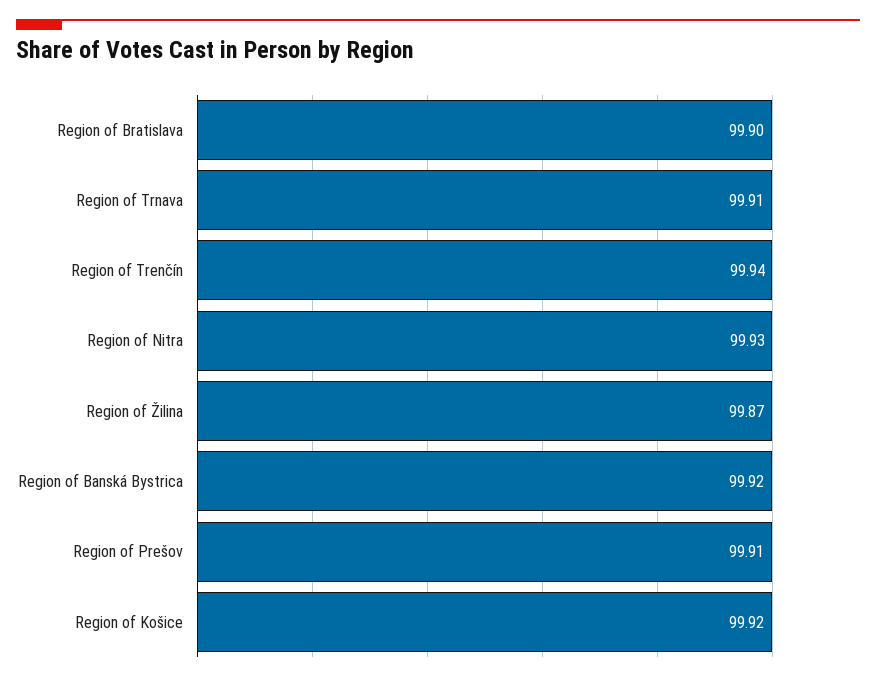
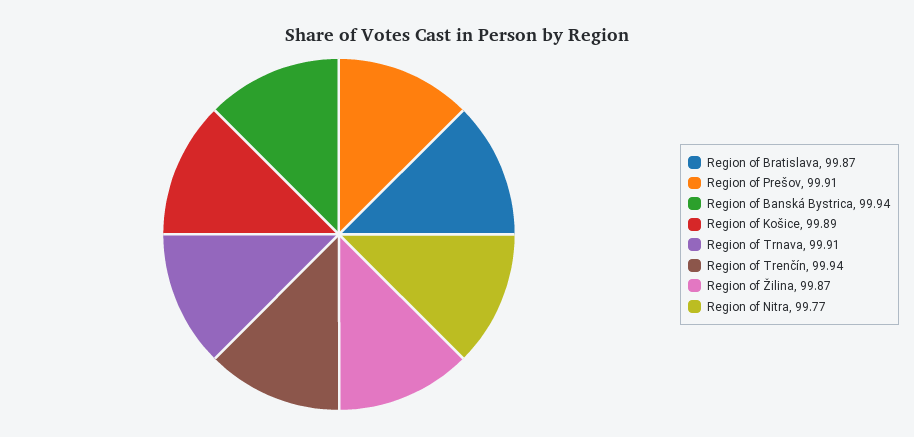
Region of Bratislava: 99.9 -> 99.87
Region of Nitra: 99.93 -> 99.77
Region of Banská Bystrica: 99.92 -> 99.94
Region of Košice: 99.92 -> 99.89

